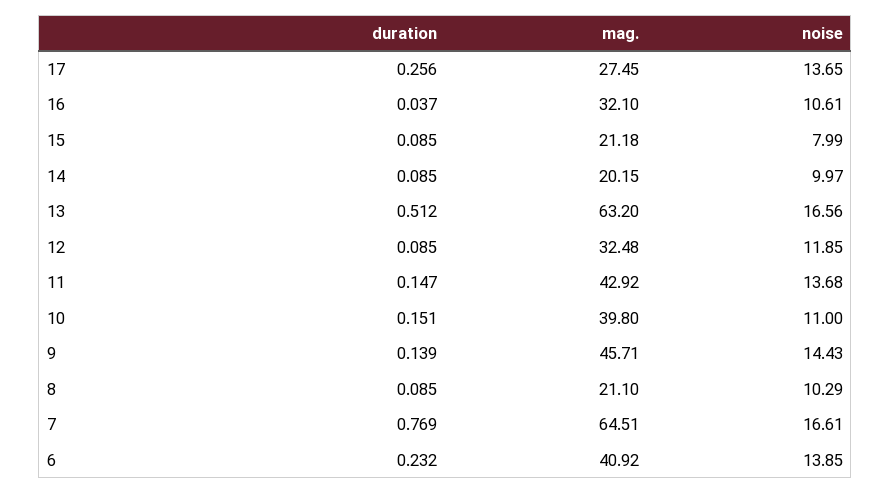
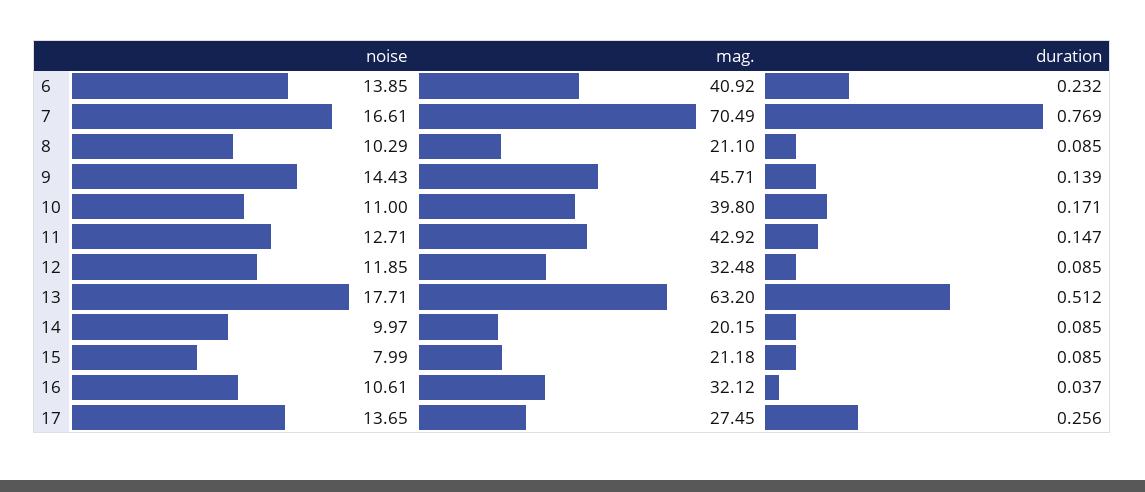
mag., 16: 32.1 -> 32.12
noise, 13: 16.56 -> 17.71
noise, 11: 13.68 -> 12.71
duration, 10: 0.151 -> 0.171
mag., 7: 64.51 -> 70.49

